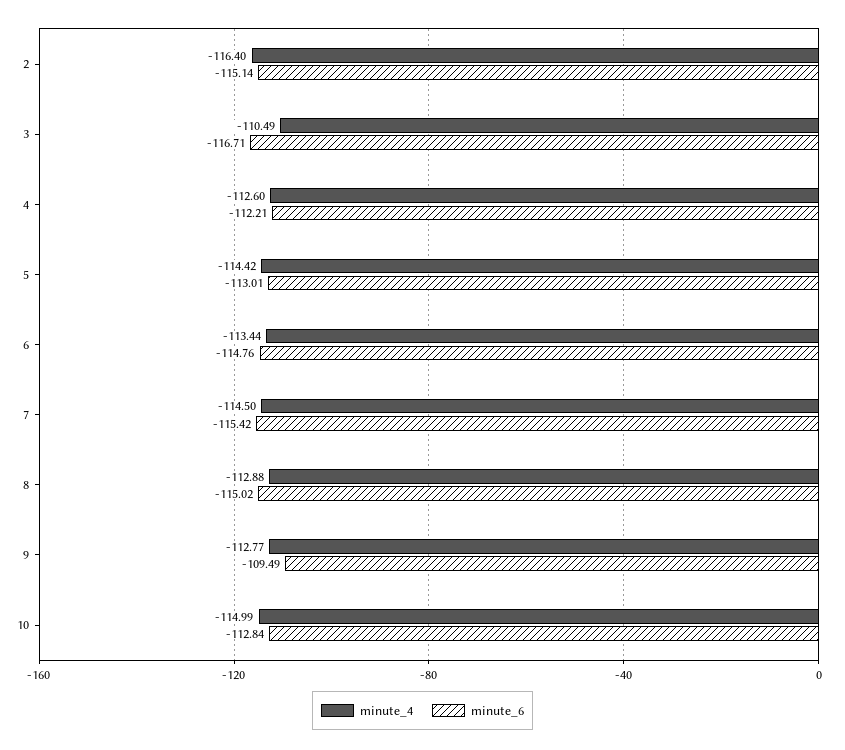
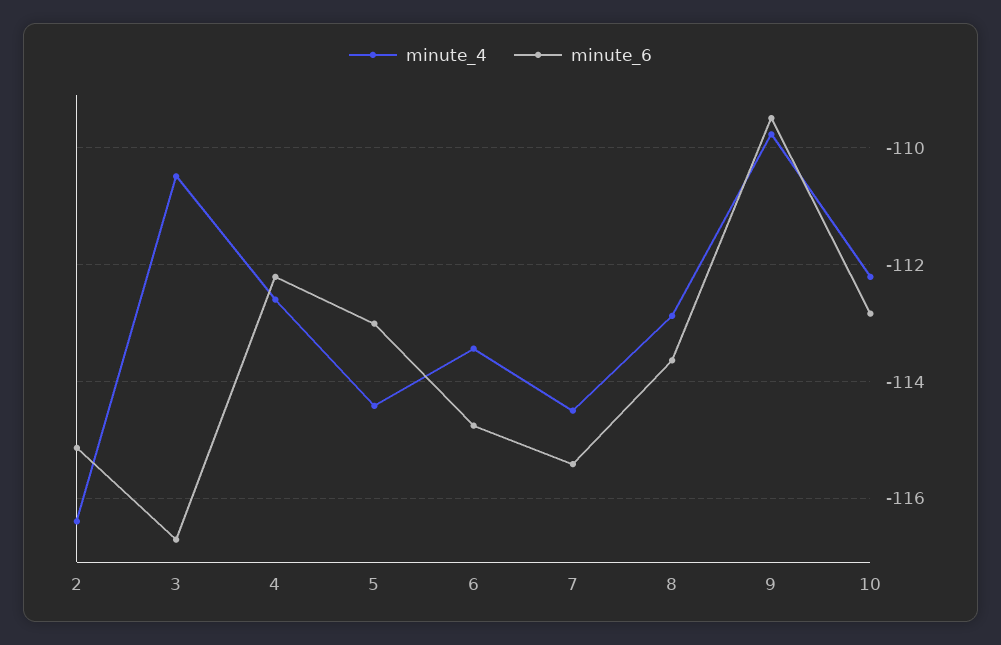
minute_6, 8: -115.02 -> -113.6
minute_4, 9: -112.77 -> -109.8
minute_4, 10: -114.99 -> -112.2

